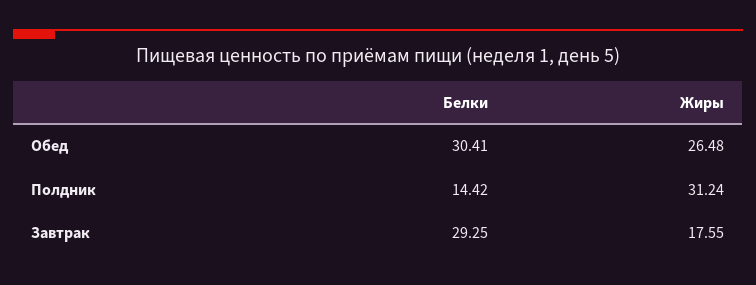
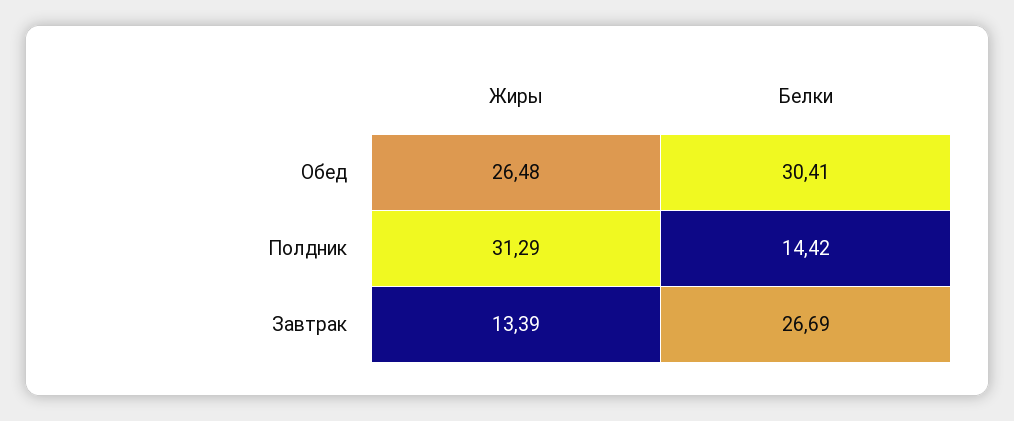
Жиры, Полдник: 31.24 -> 31.29
Белки, Завтрак: 29.25 -> 26.69
Жиры, Завтрак: 17.55 -> 13.39

